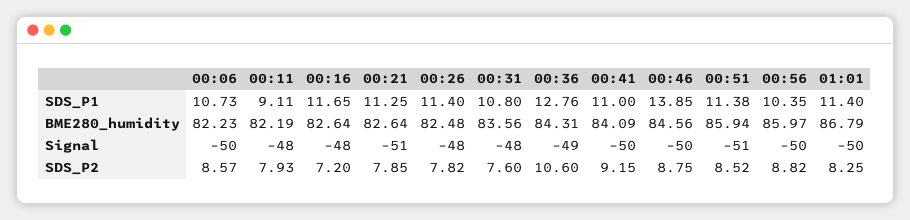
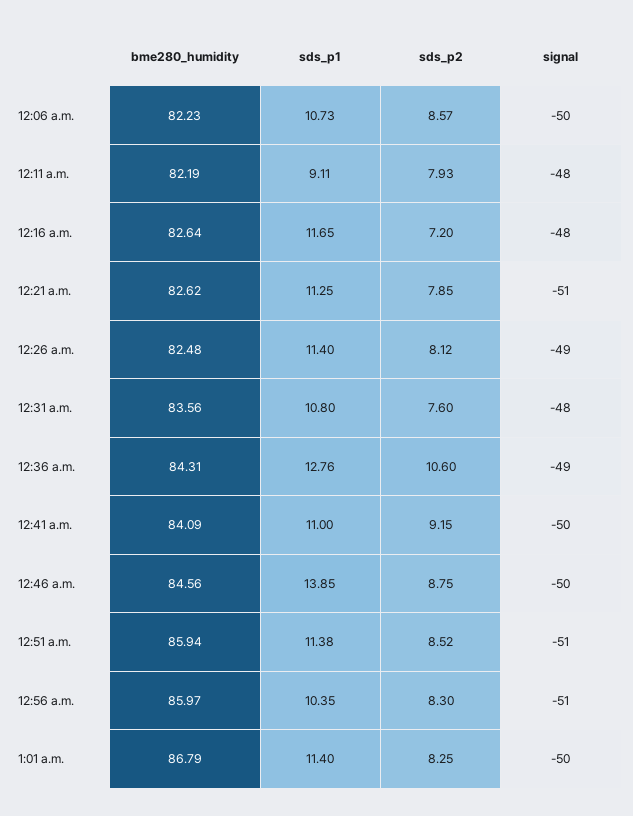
00:21, BME280_humidity: 82.64 -> 82.62
00:26, Signal: -48 -> -49
00:56, Signal: -50 -> -51
00:26, SDS_P2: 7.82 -> 8.12
00:56, SDS_P2: 8.82 -> 8.3

